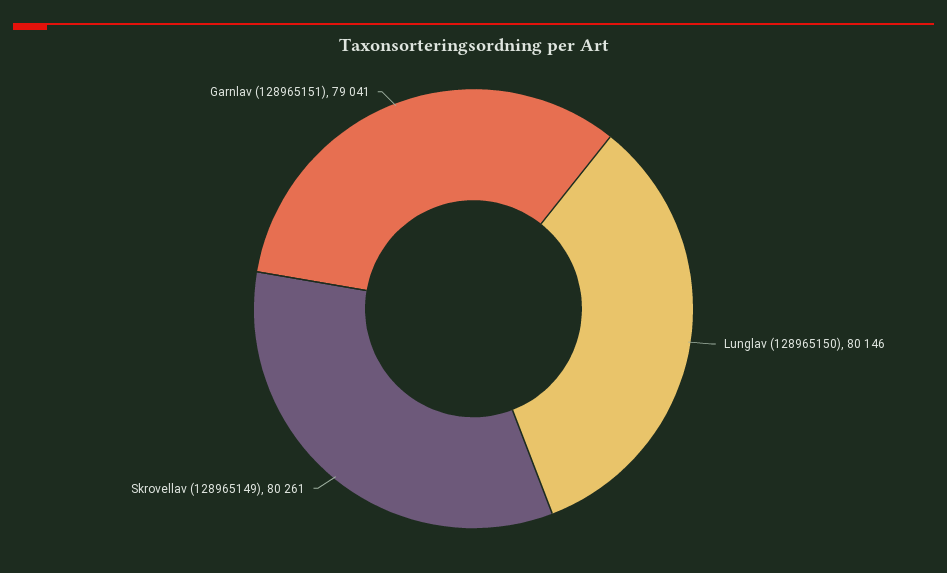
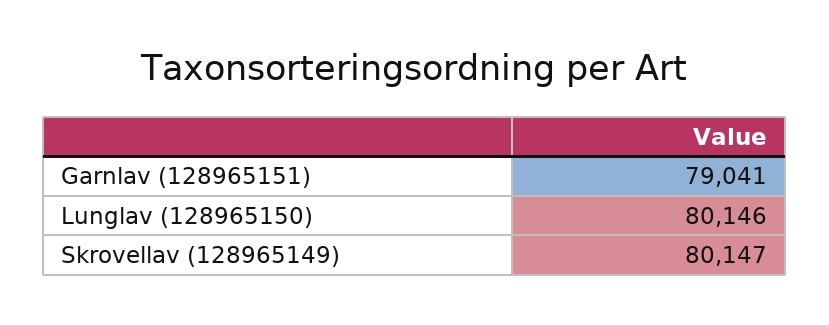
Skrovellav (128965149): 80261 -> 80147

